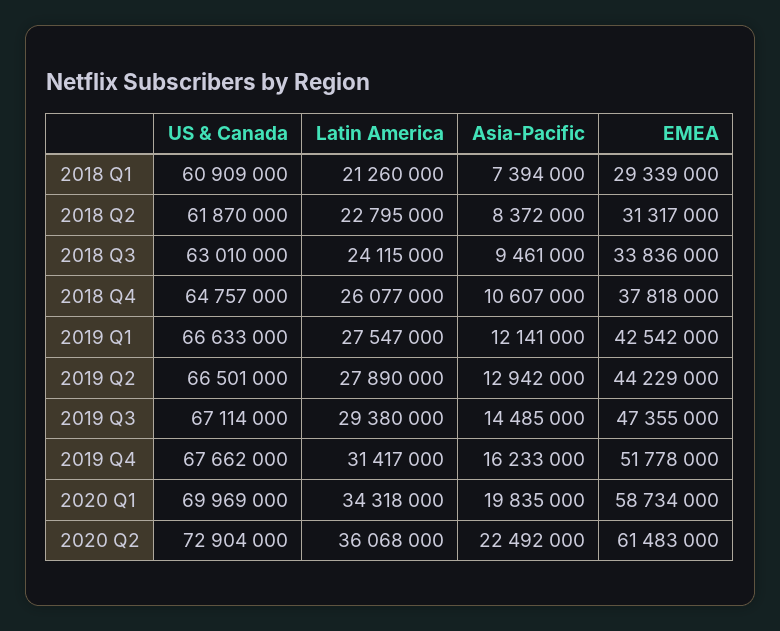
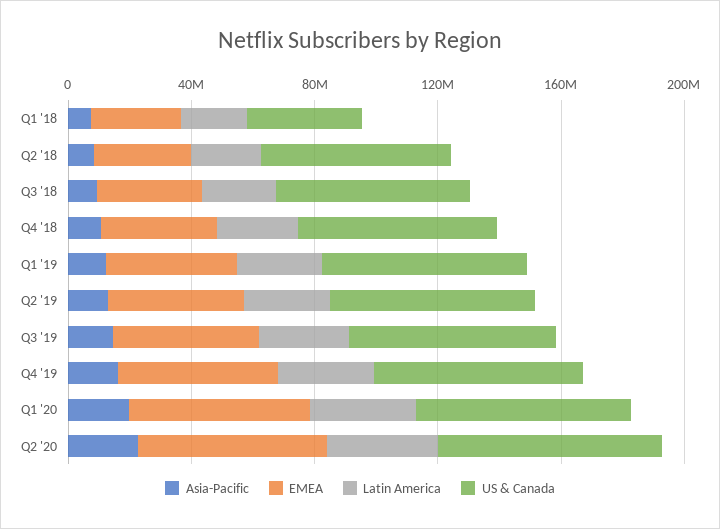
US & Canada, 2018 Q1: 60909000 -> 40000000

